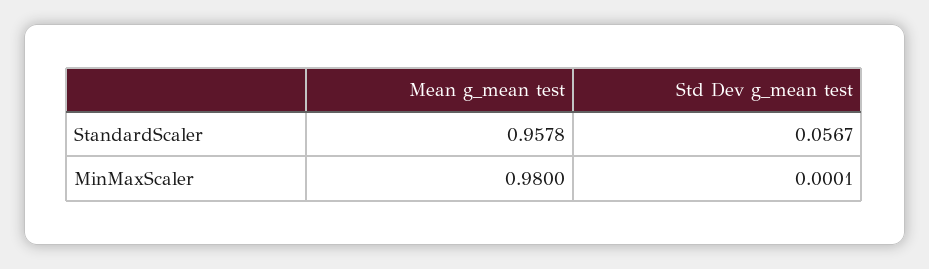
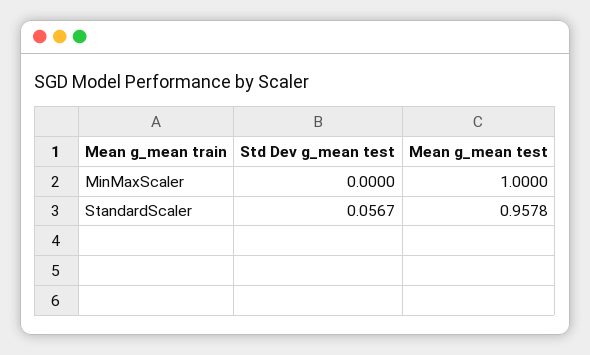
Mean g_mean test, MinMaxScaler: 0.98 -> 1
Std Dev g_mean test, MinMaxScaler: 0.0001 -> 0

